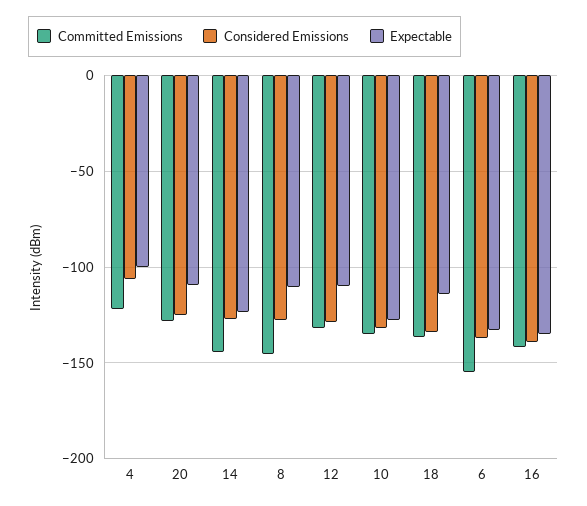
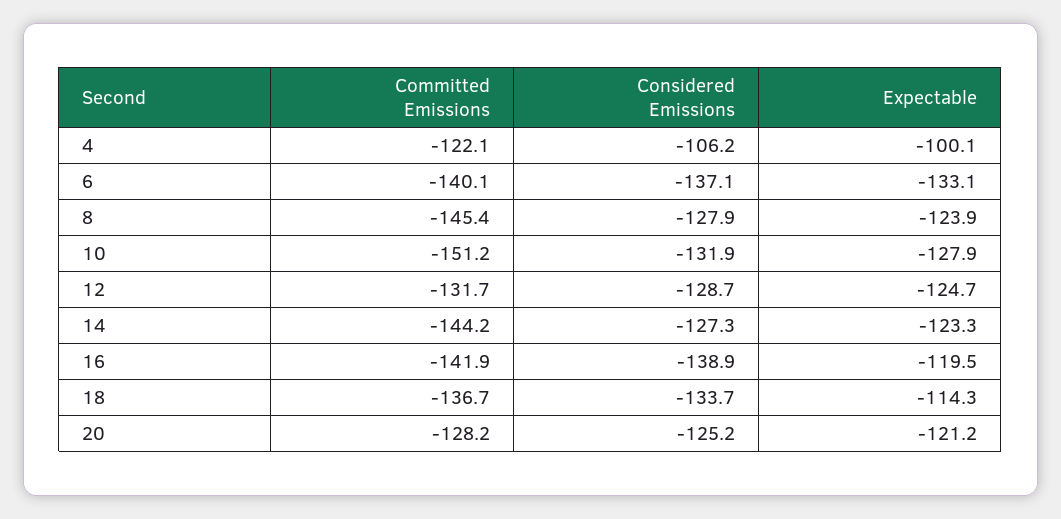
Expectable, 20: -110 -> -121.2
Expectable, 8: -110 -> -123.9
Expectable, 12: -110 -> -124.7
Committed Emissions, 10: -135 -> -151.2
Committed Emissions, 6: -155 -> -140.1
Expectable, 16: -135 -> -119.5

